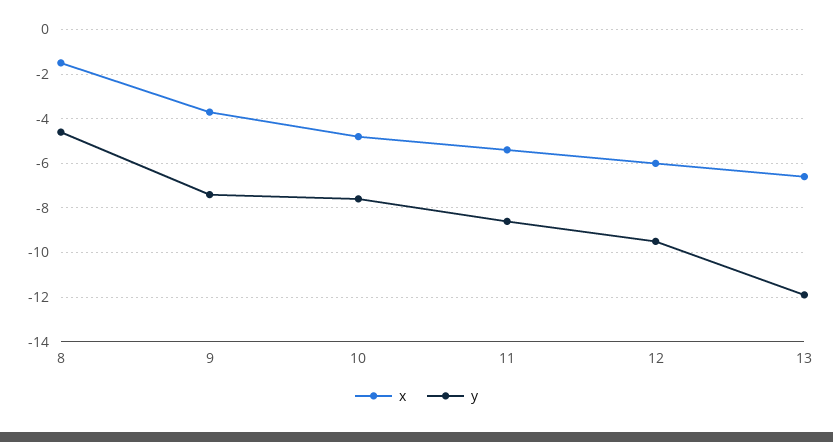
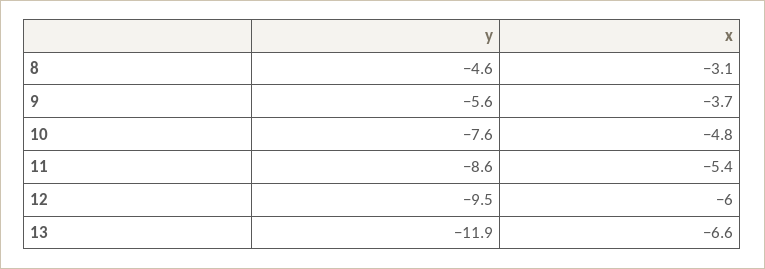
x, 8: -1.5 -> -3.1
y, 9: -7.5 -> -5.6

